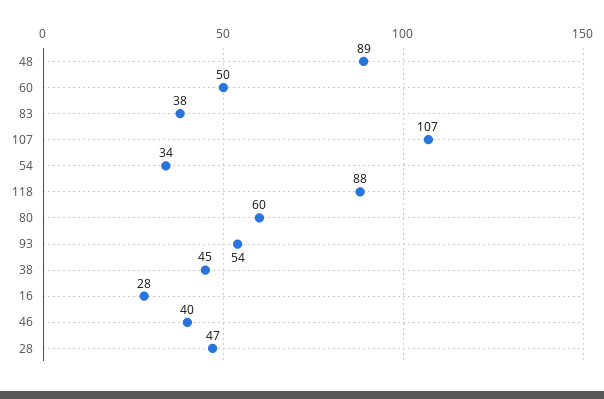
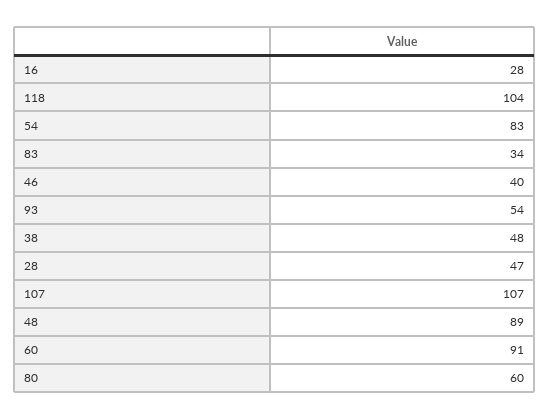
60: 50 -> 91
83: 38 -> 34
54: 34 -> 83
118: 88 -> 104
38: 45 -> 48

